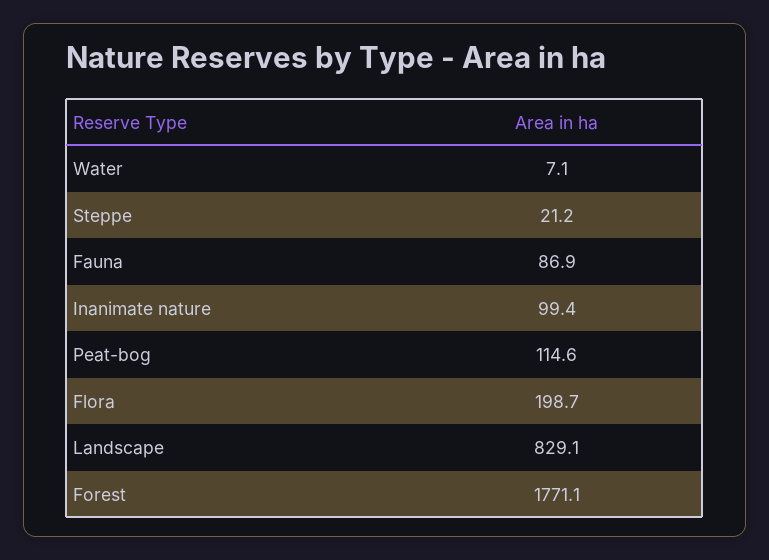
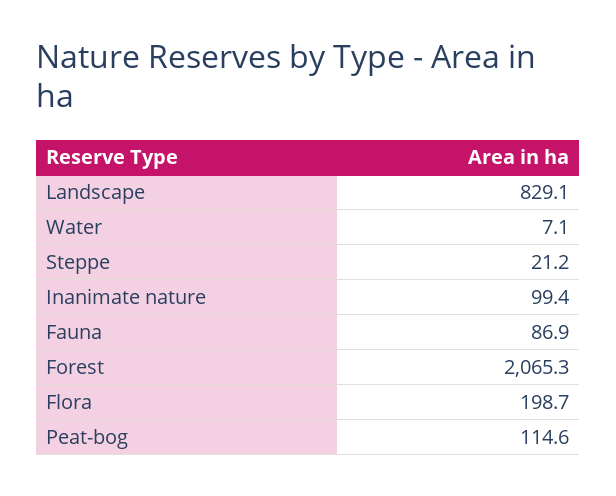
Forest: 1771.1 -> 2065.3

